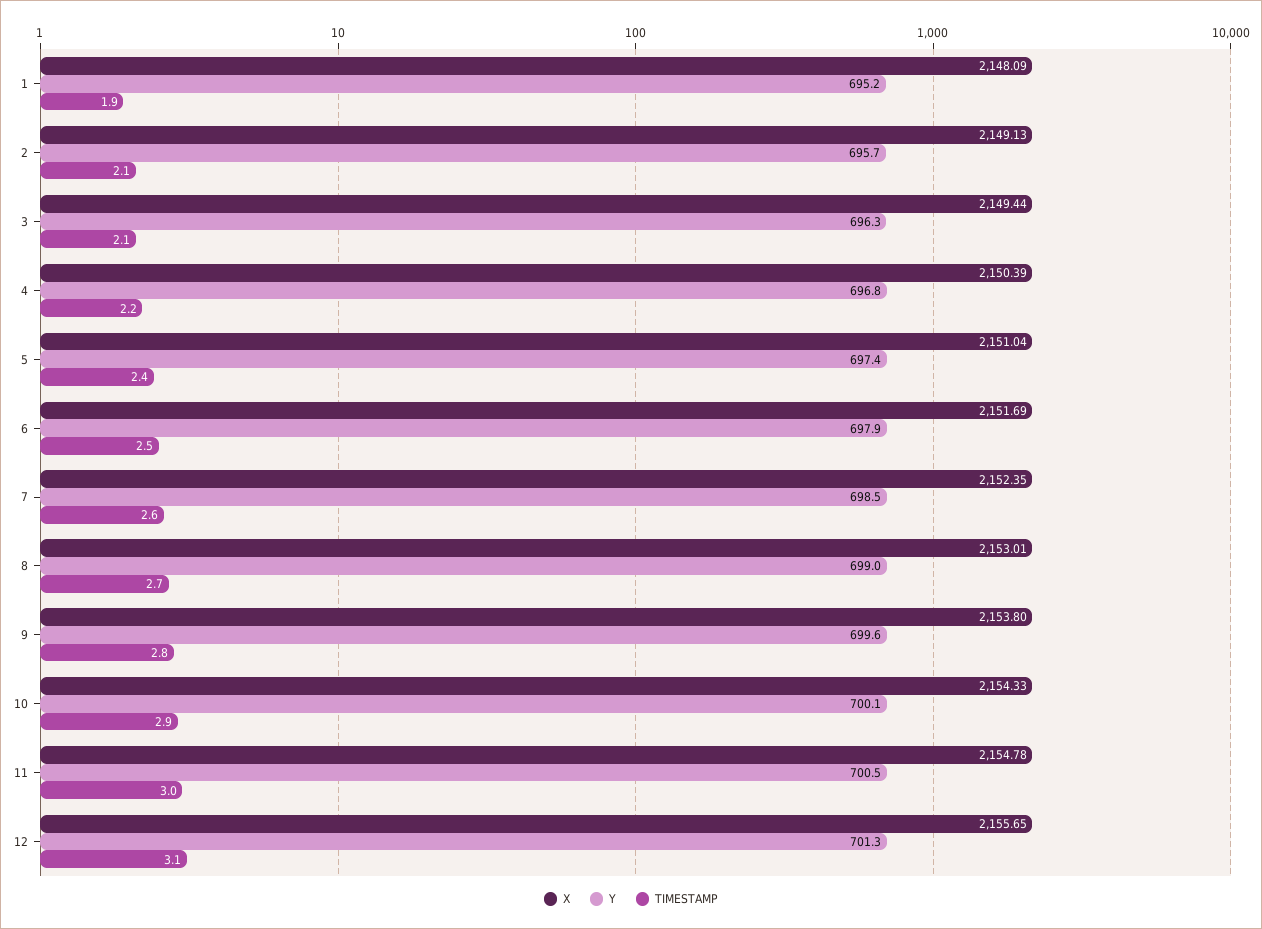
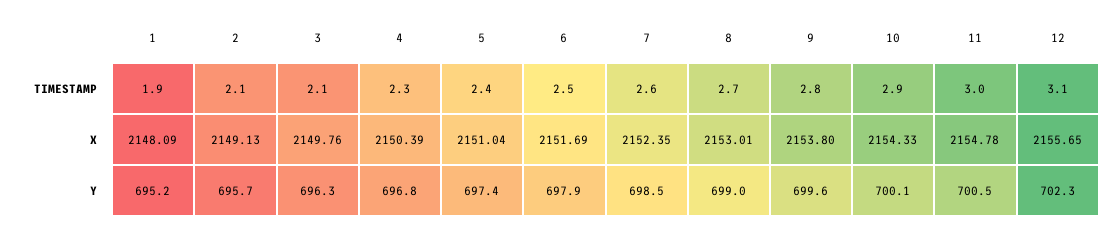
X, 3: 2149.44 -> 2149.76
TIMESTAMP, 4: 2.2 -> 2.3
Y, 12: 701.3 -> 702.3

